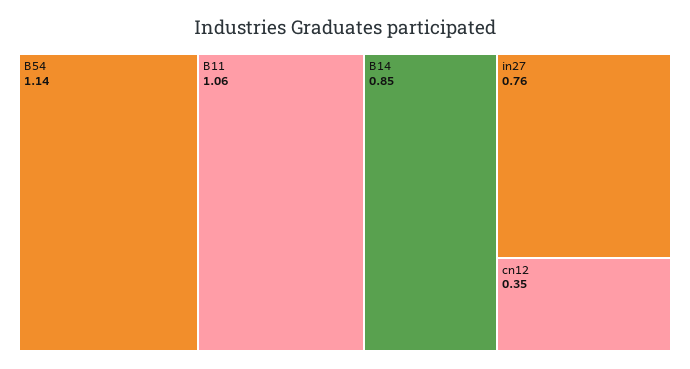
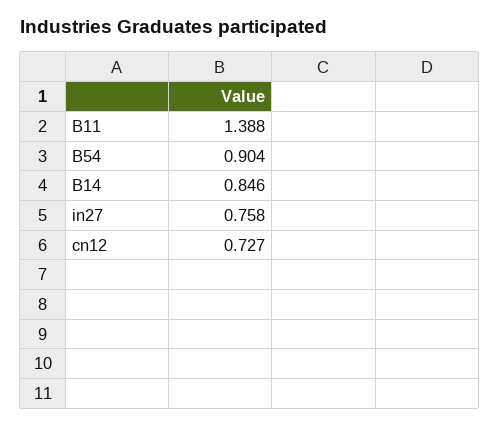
B54: 1.14 -> 0.904
B11: 1.06 -> 1.388
cn12: 0.35 -> 0.727

